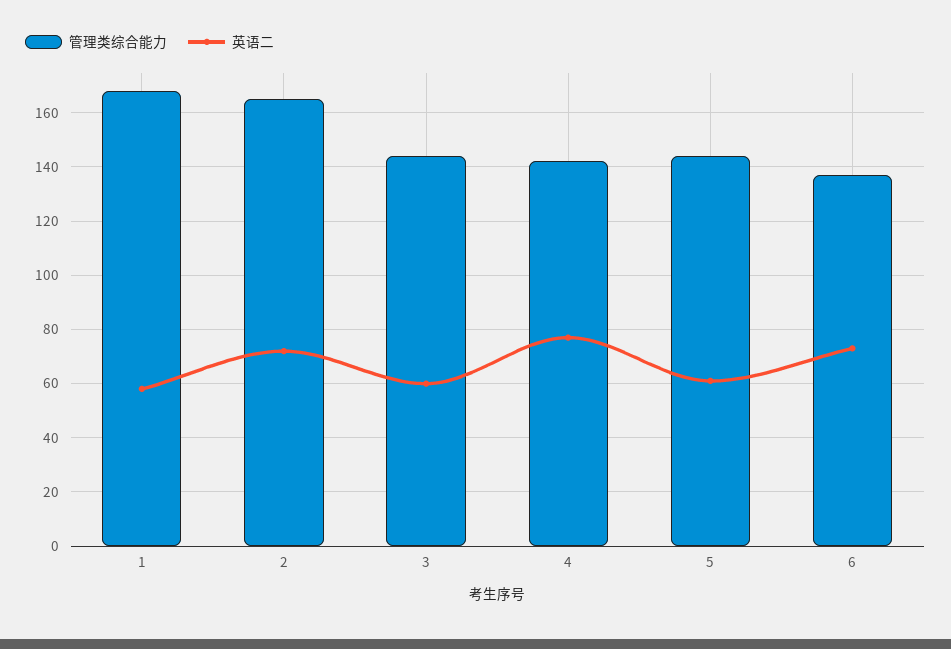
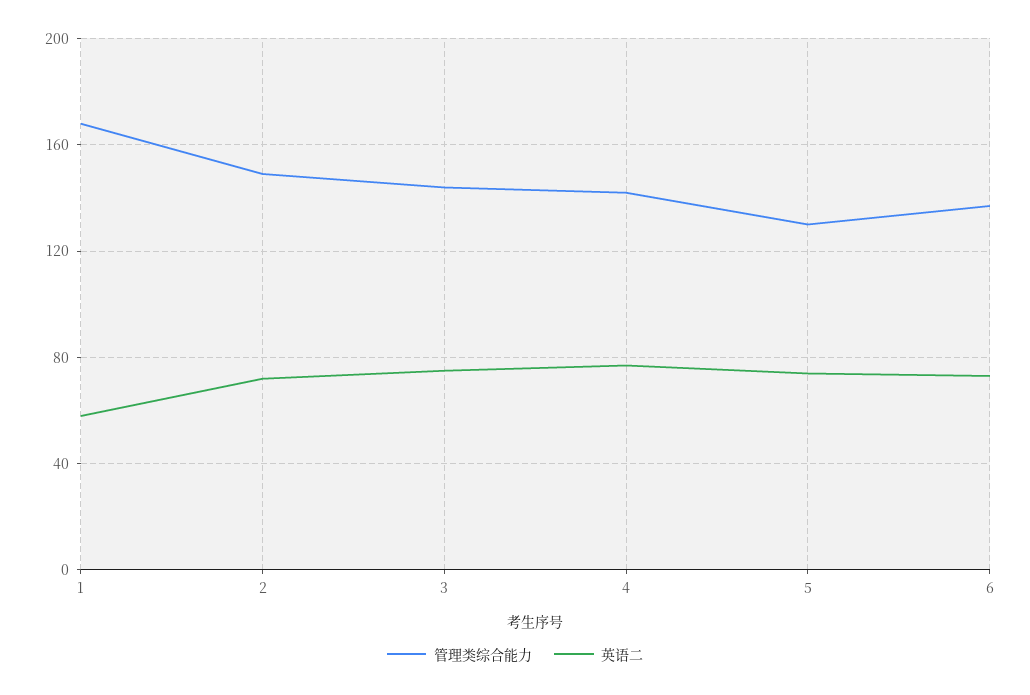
管理类综合能力, 2: 165 -> 150
英语二, 3: 60 -> 75
管理类综合能力, 5: 145 -> 130
英语二, 5: 60 -> 75

